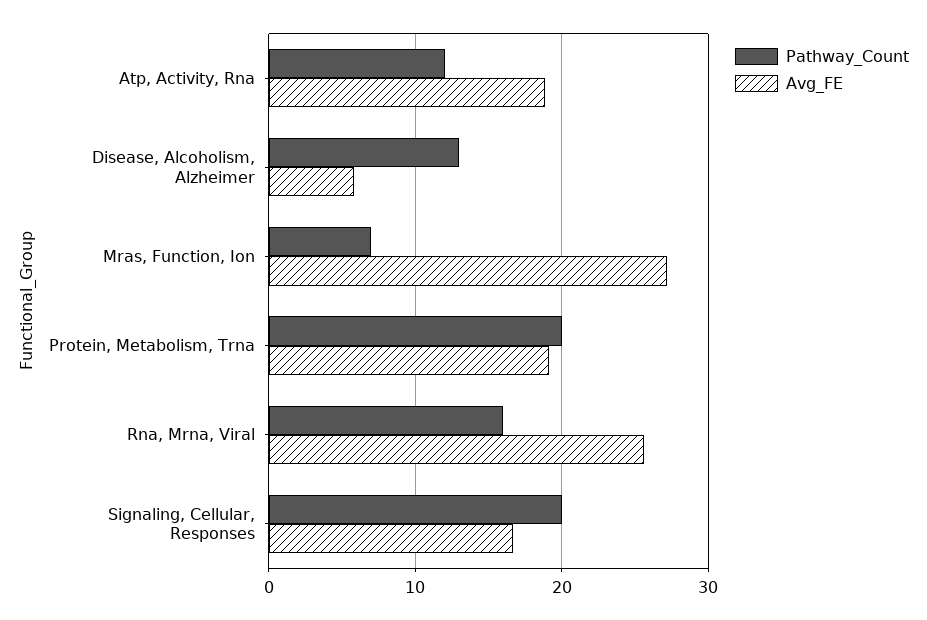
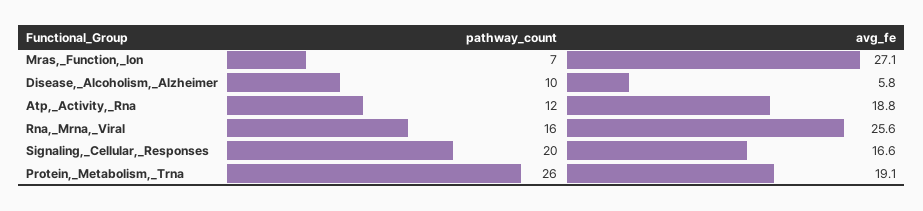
Pathway_Count, Disease, Alcoholism, Alzheimer: 13 -> 10
Pathway_Count, Protein, Metabolism, Trna: 20 -> 26

